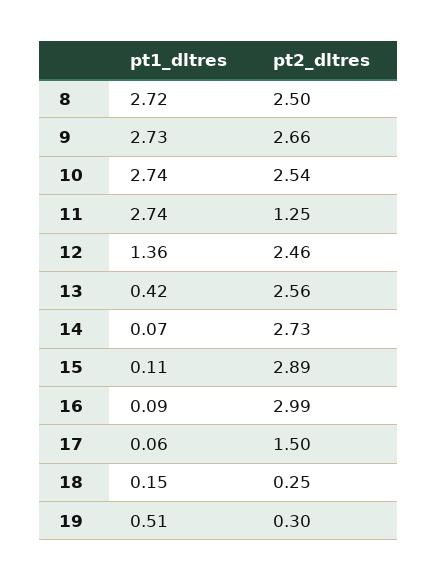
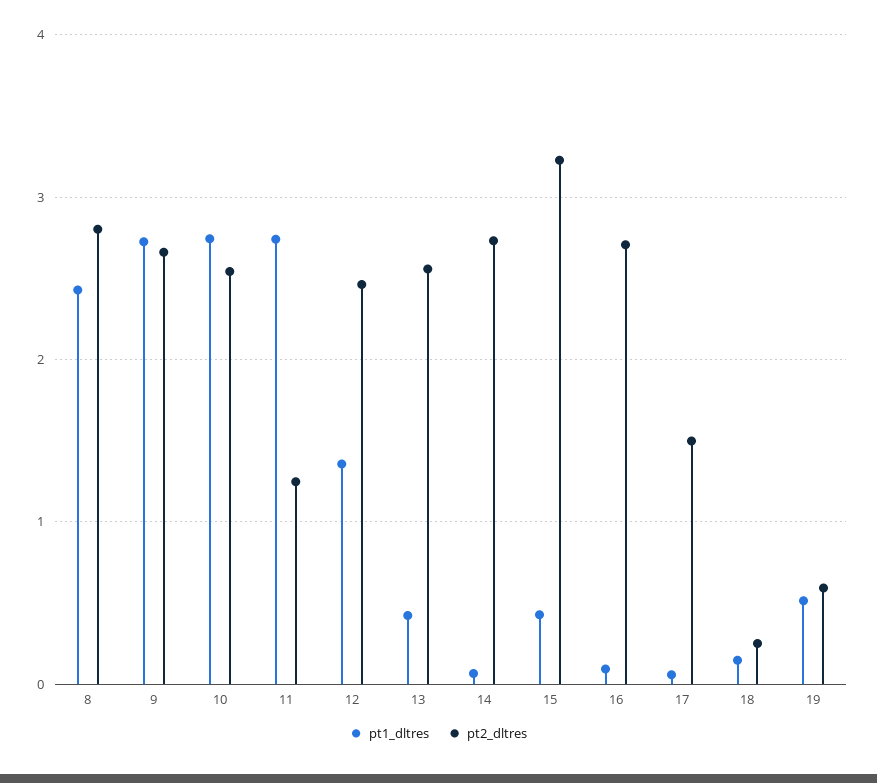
pt1_dltres, 8: 2.72 -> 2.4
pt2_dltres, 8: 2.5 -> 2.8
pt1_dltres, 15: 0.11 -> 0.4
pt2_dltres, 15: 2.89 -> 3.2
pt2_dltres, 16: 2.99 -> 2.7
pt2_dltres, 19: 0.3 -> 0.6

